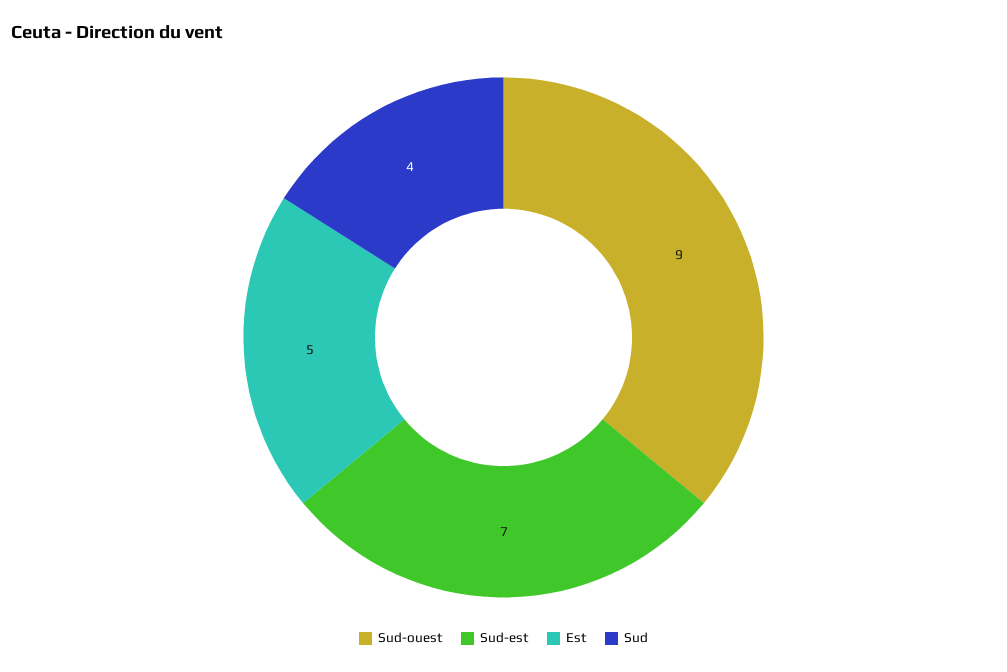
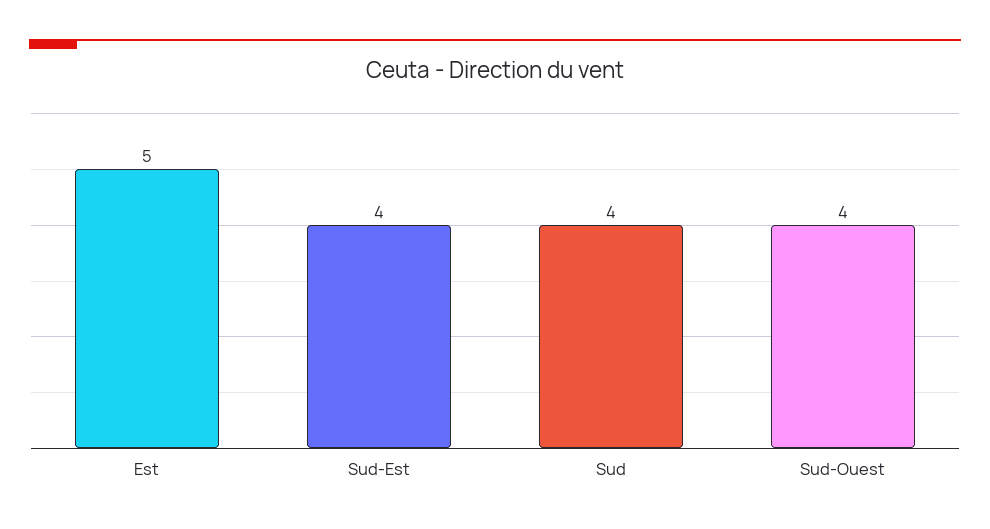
Sud-ouest: 9 -> 4
Sud-est: 7 -> 4

